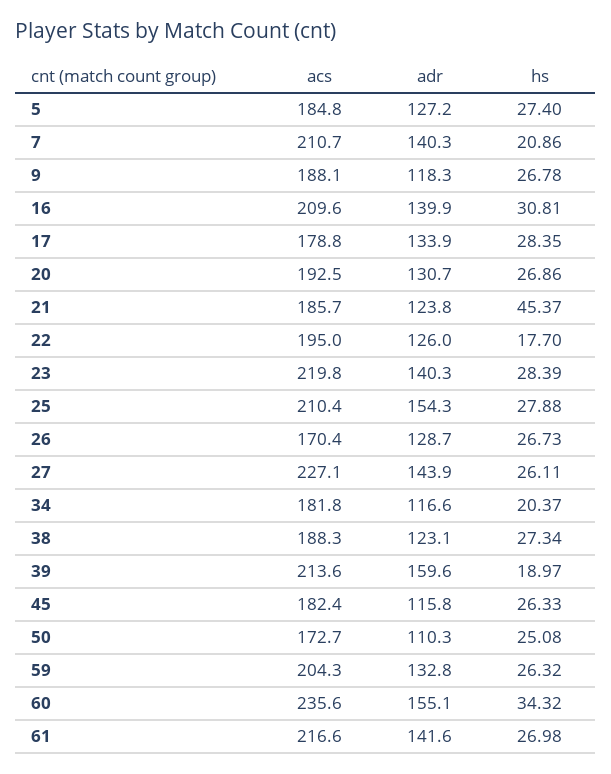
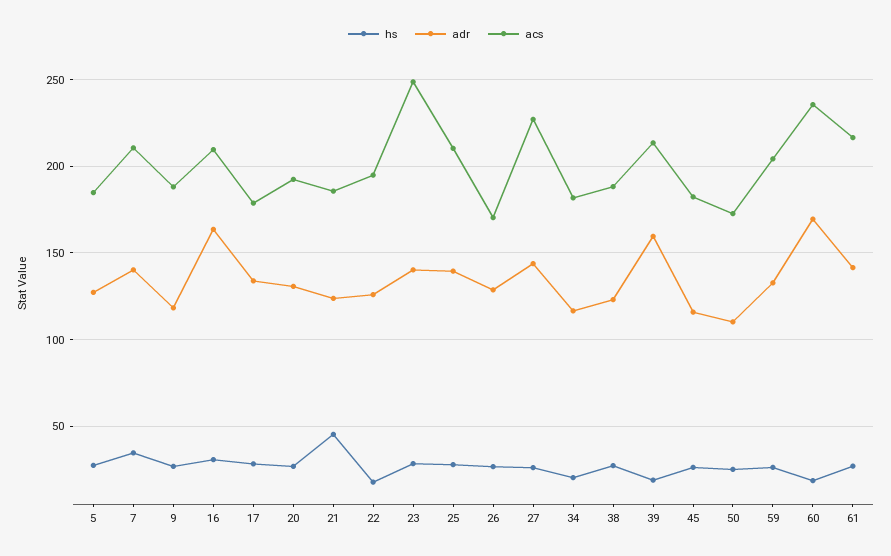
hs, 7: 20.86 -> 35
adr, 16: 139.9 -> 165
acs, 23: 219.8 -> 250
adr, 25: 154.3 -> 140
adr, 60: 155.1 -> 170
hs, 60: 34.32 -> 20

